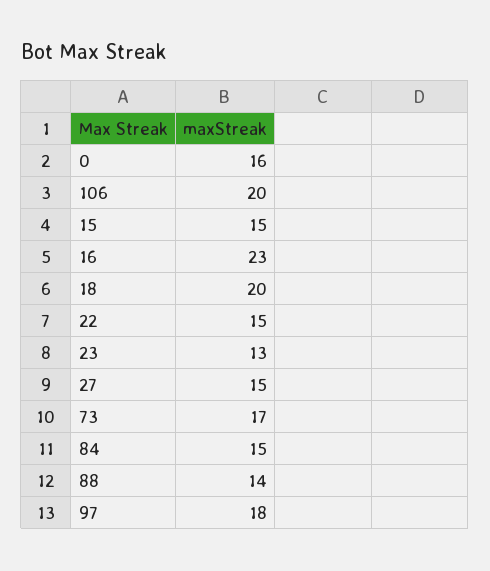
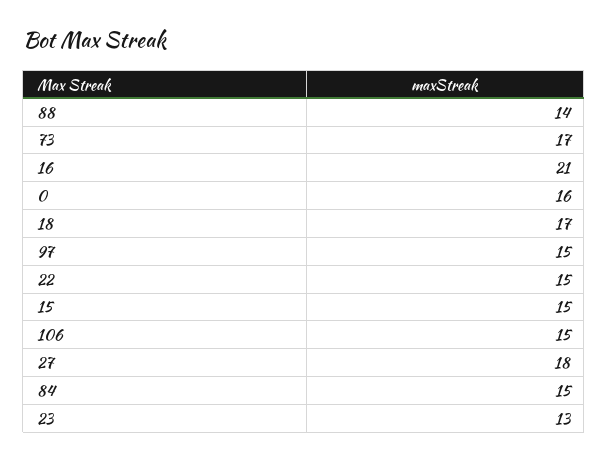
106: 20 -> 15
16: 23 -> 21
18: 20 -> 17
27: 15 -> 18
97: 18 -> 15

